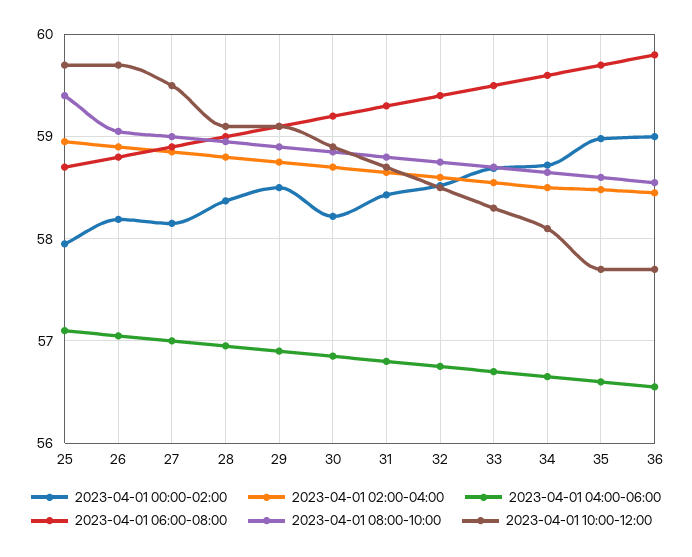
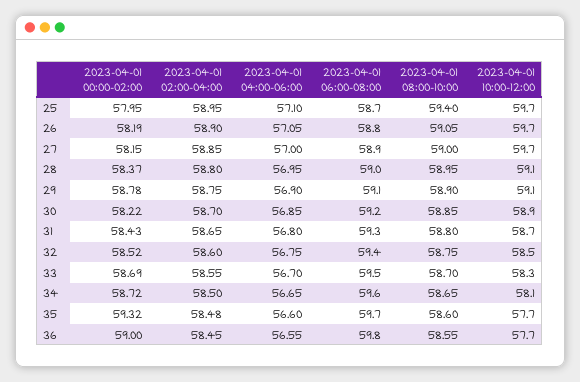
2023-04-01 10:00-12:00, 27: 59.5 -> 59.7
2023-04-01 00:00-02:00, 29: 58.5 -> 58.78
2023-04-01 00:00-02:00, 35: 59 -> 59.32

